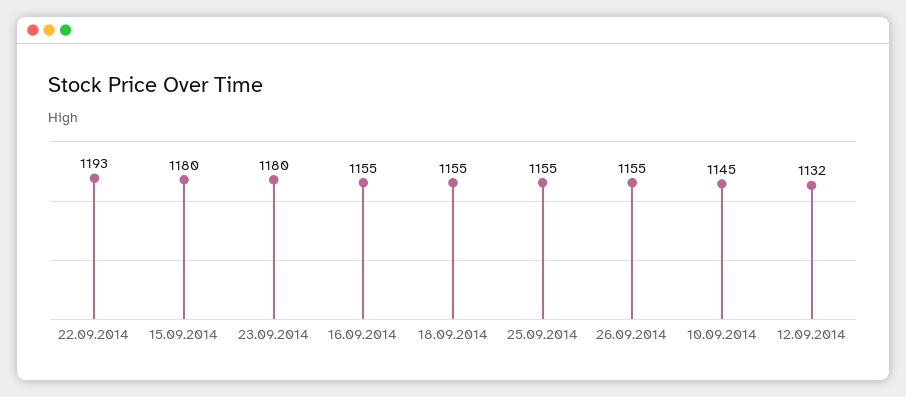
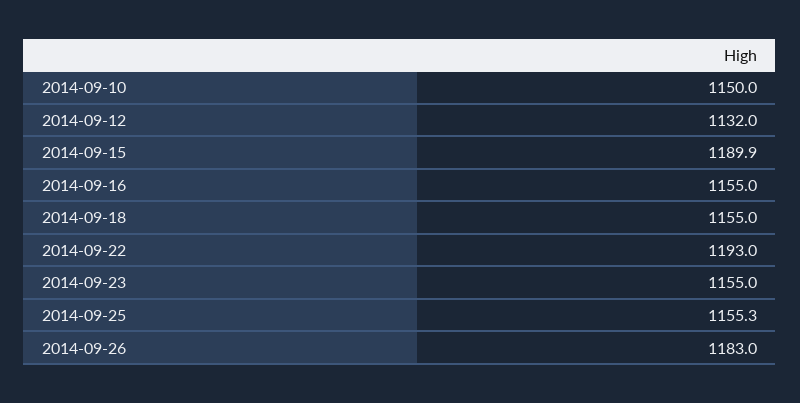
15.09.2014: 1180 -> 1189.9
23.09.2014: 1180 -> 1155
25.09.2014: 1155 -> 1155.3
26.09.2014: 1155 -> 1183
10.09.2014: 1145 -> 1150

